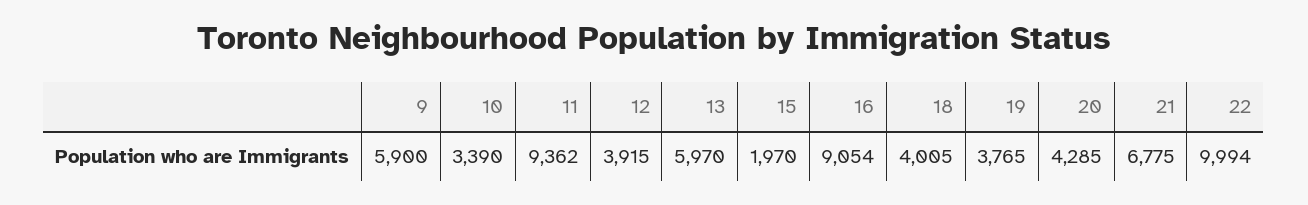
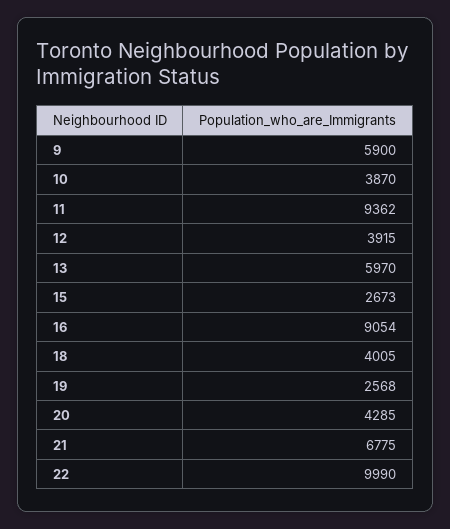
10: 3390 -> 3870
15: 1970 -> 2673
19: 3765 -> 2568
22: 9994 -> 9990

